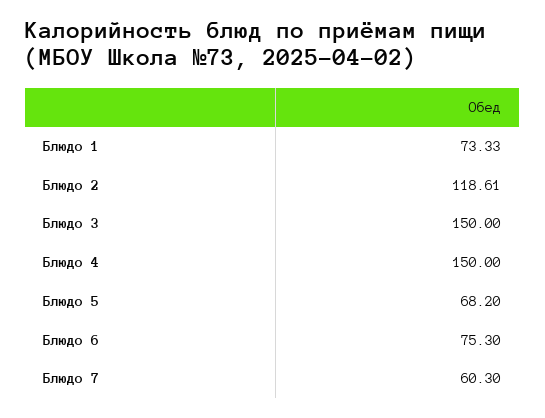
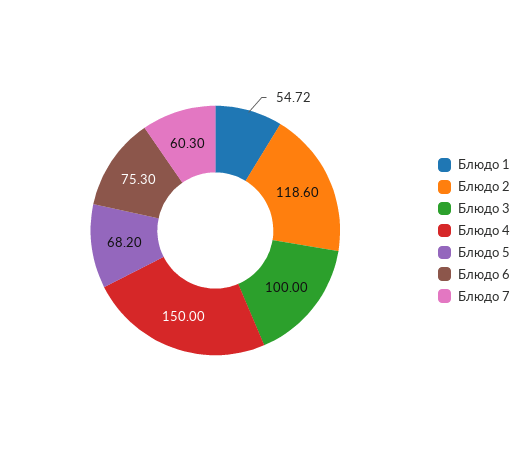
Блюдо 1: 73.33 -> 54.72
Блюдо 2: 118.61 -> 118.6
Блюдо 3: 150 -> 100

